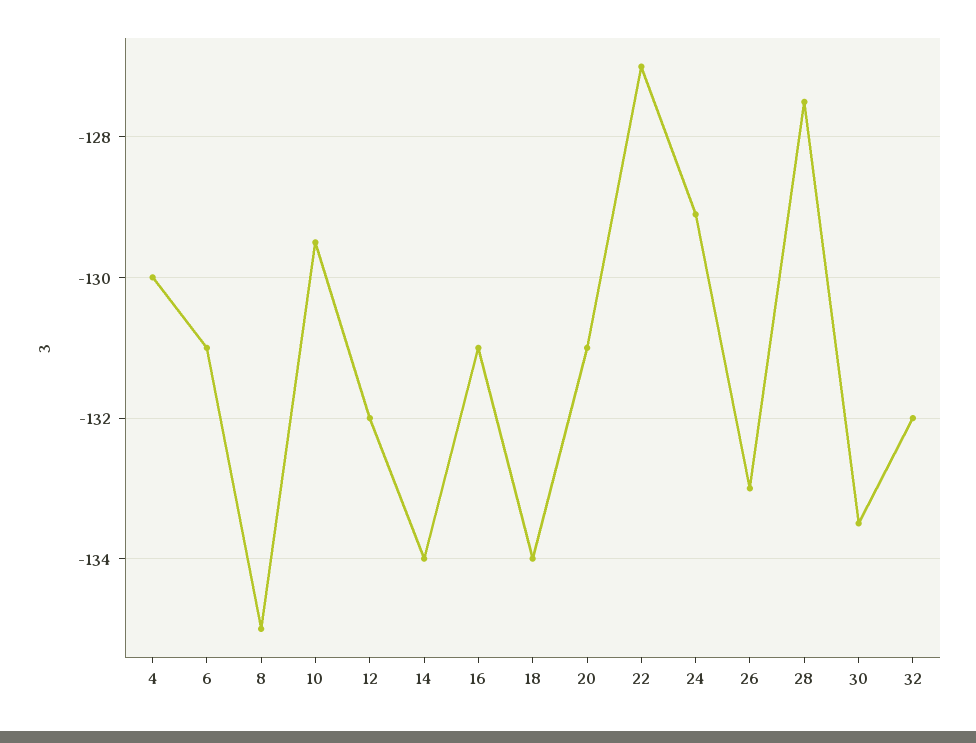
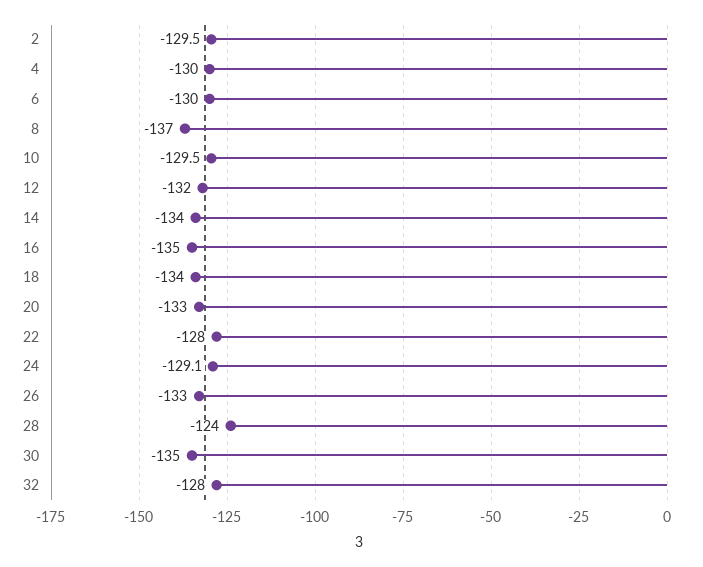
6: -131 -> -130
8: -135 -> -137
16: -131 -> -135
20: -131 -> -133
22: -127 -> -128
28: -127.5 -> -124
30: -133.5 -> -135
32: -132 -> -128
2: none -> -129.5

